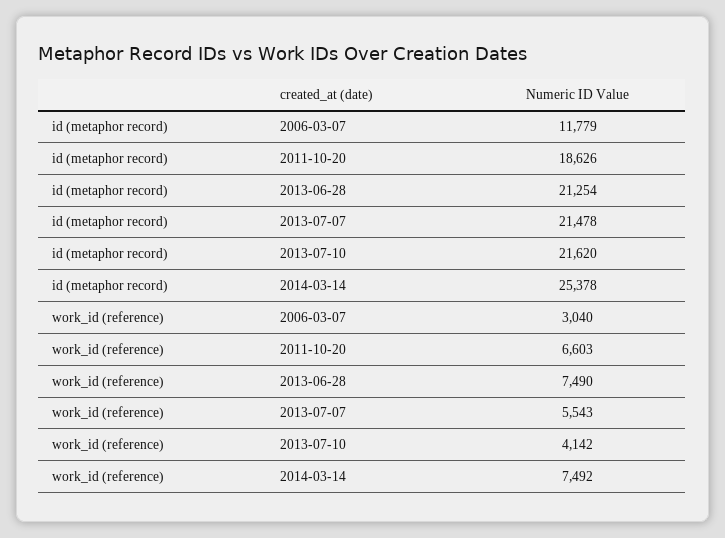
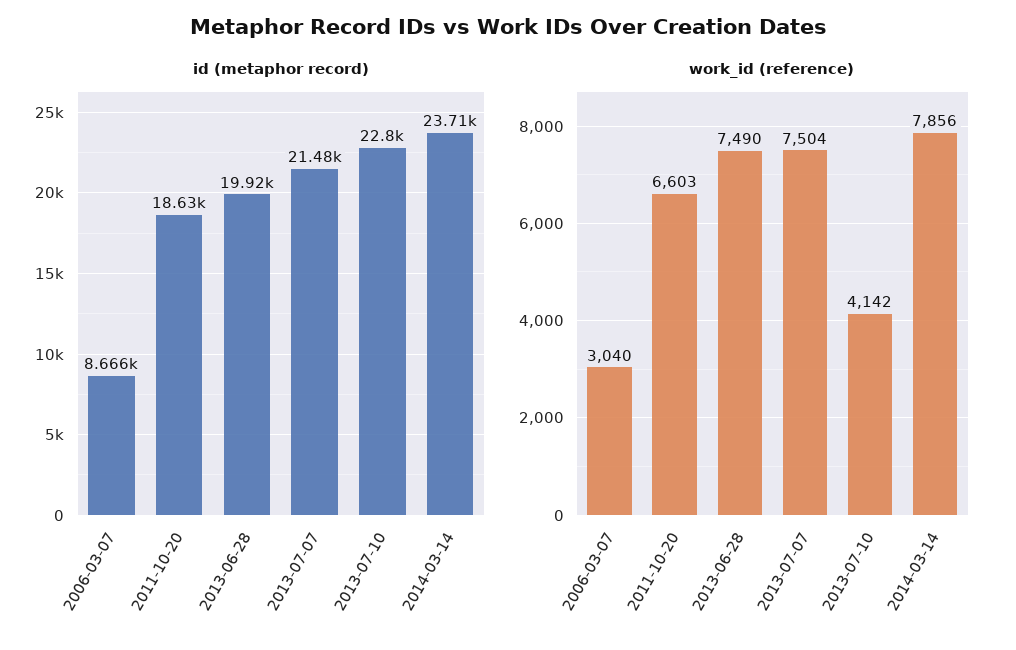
id (metaphor record), 2006-03-07: 11779 -> 8666
id (metaphor record), 2013-06-28: 21254 -> 19920
id (metaphor record), 2013-07-10: 21620 -> 22800
id (metaphor record), 2014-03-14: 25378 -> 23710
work_id (reference), 2013-07-07: 5543 -> 7504
work_id (reference), 2014-03-14: 7492 -> 7856

